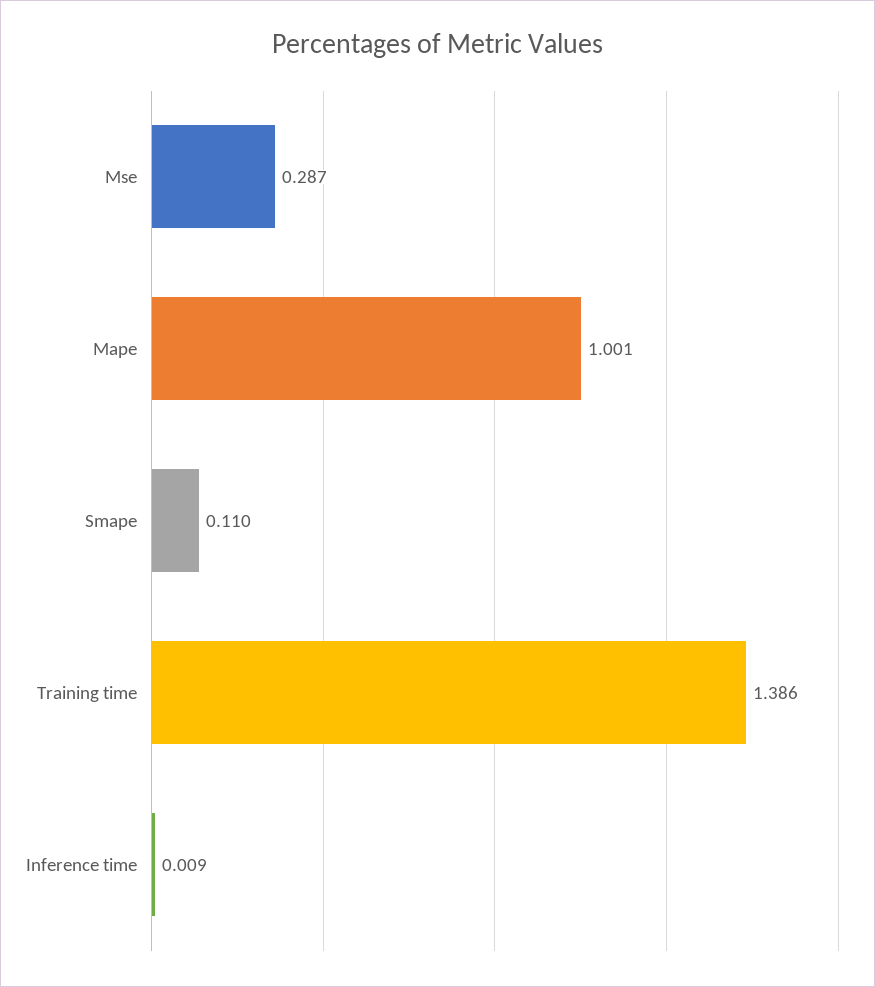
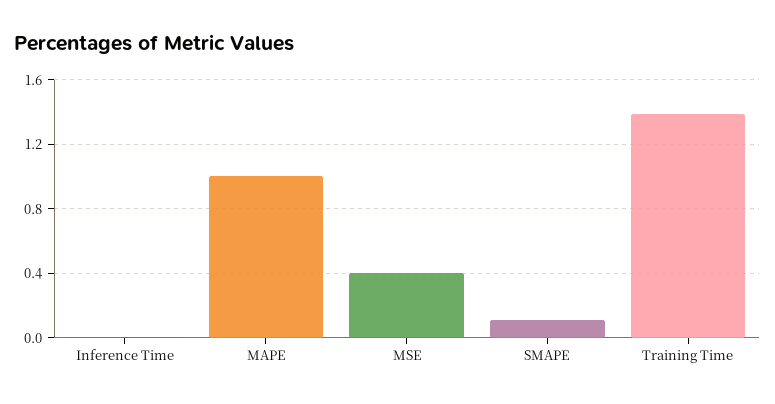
Mse: 0.287 -> 0.4

